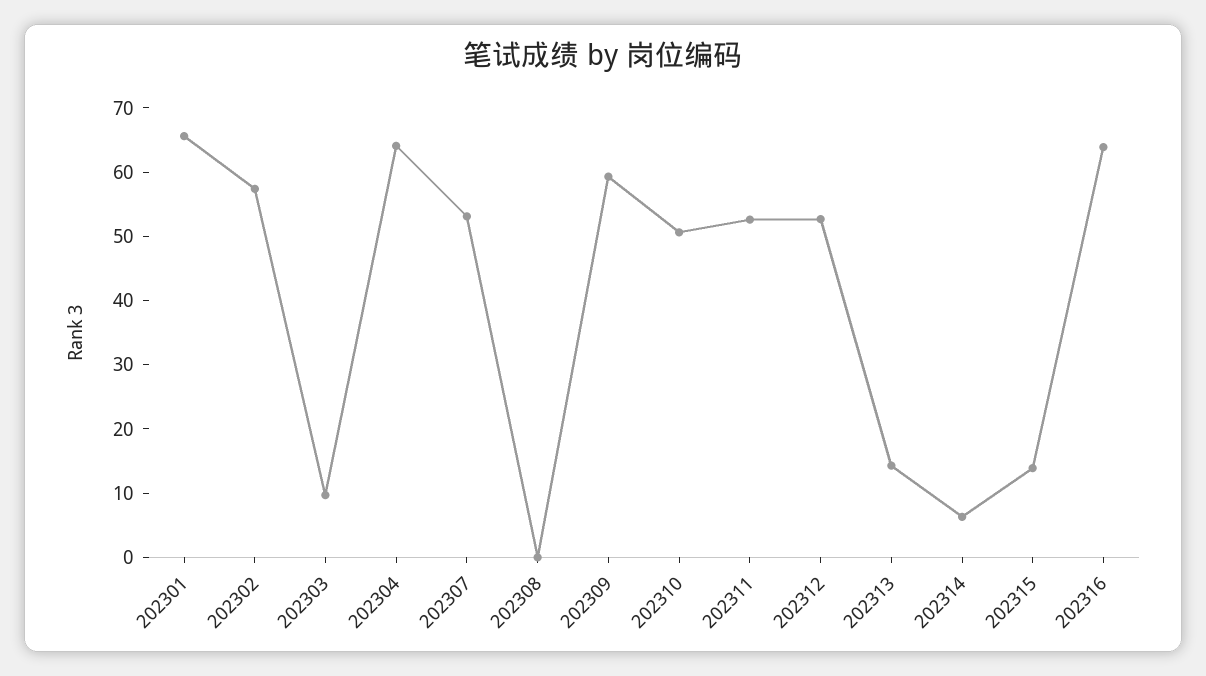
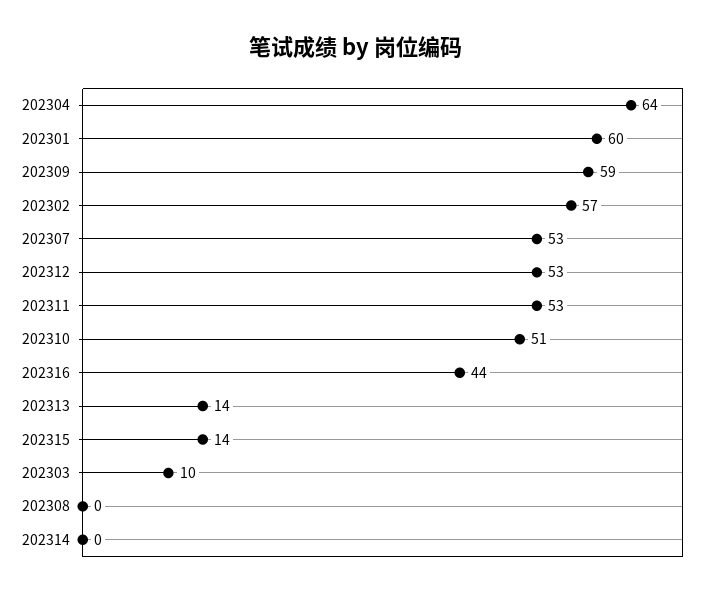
202301: 66 -> 60
202314: 6 -> 0
202316: 64 -> 44

